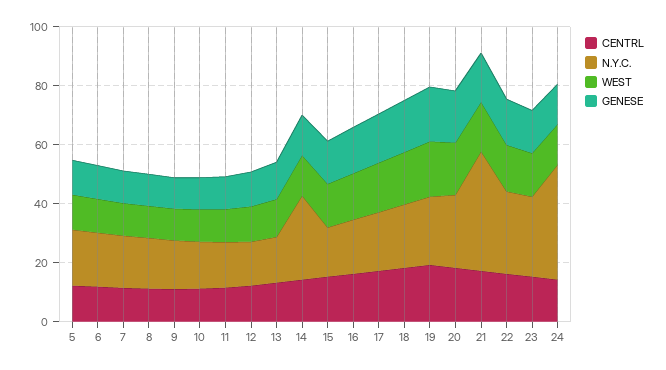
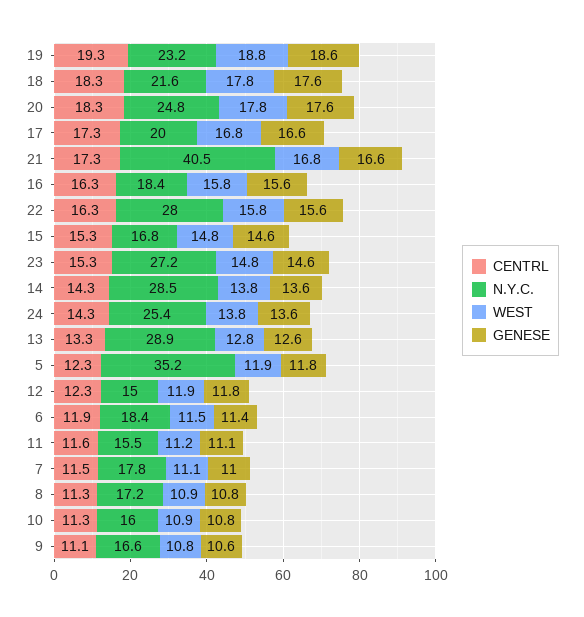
N.Y.C., 5: 20 -> 35.2
N.Y.C., 13: 15 -> 28.9
N.Y.C., 24: 40 -> 25.4

